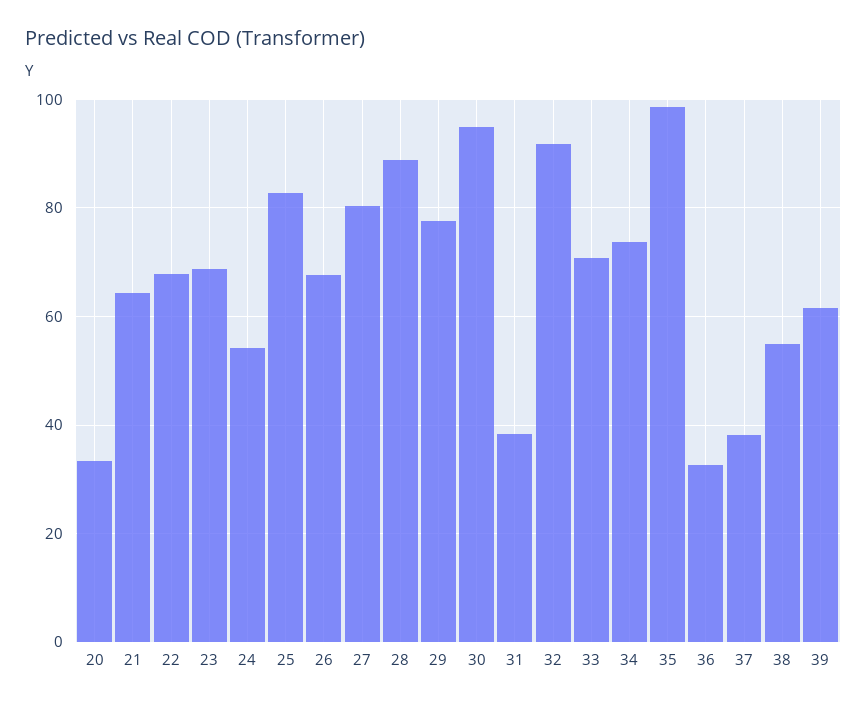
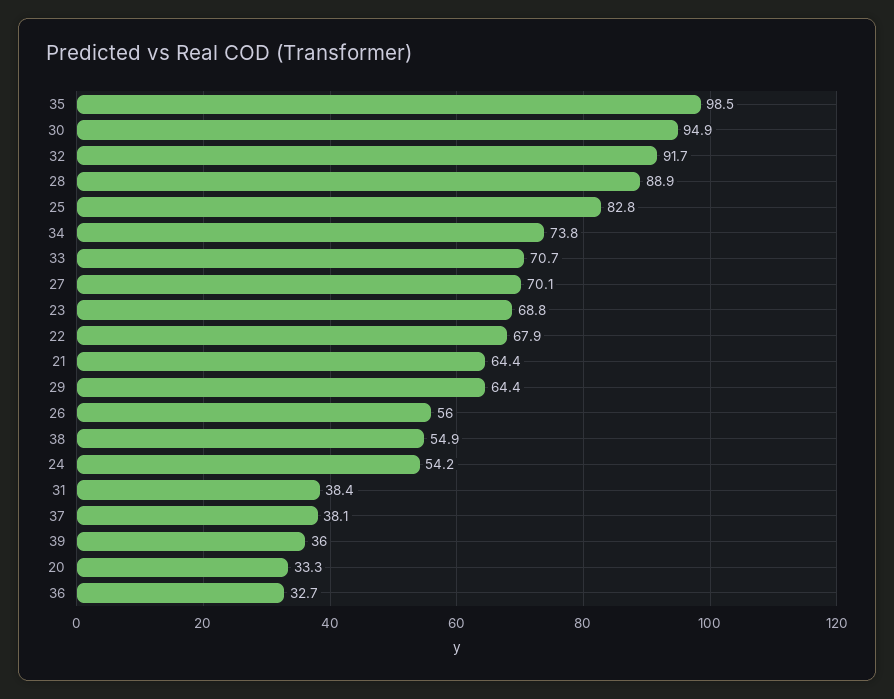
26: 68 -> 56
27: 80 -> 70.1
29: 78 -> 64.4
39: 62 -> 36

